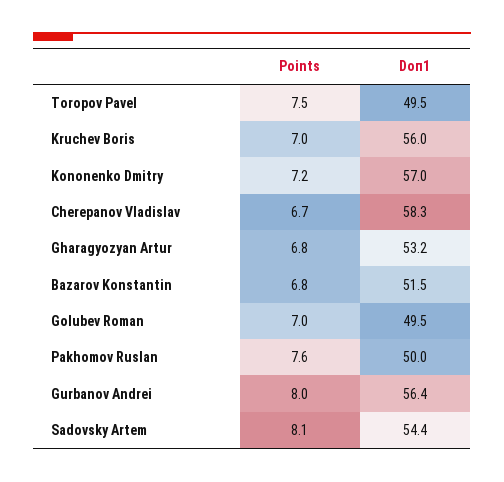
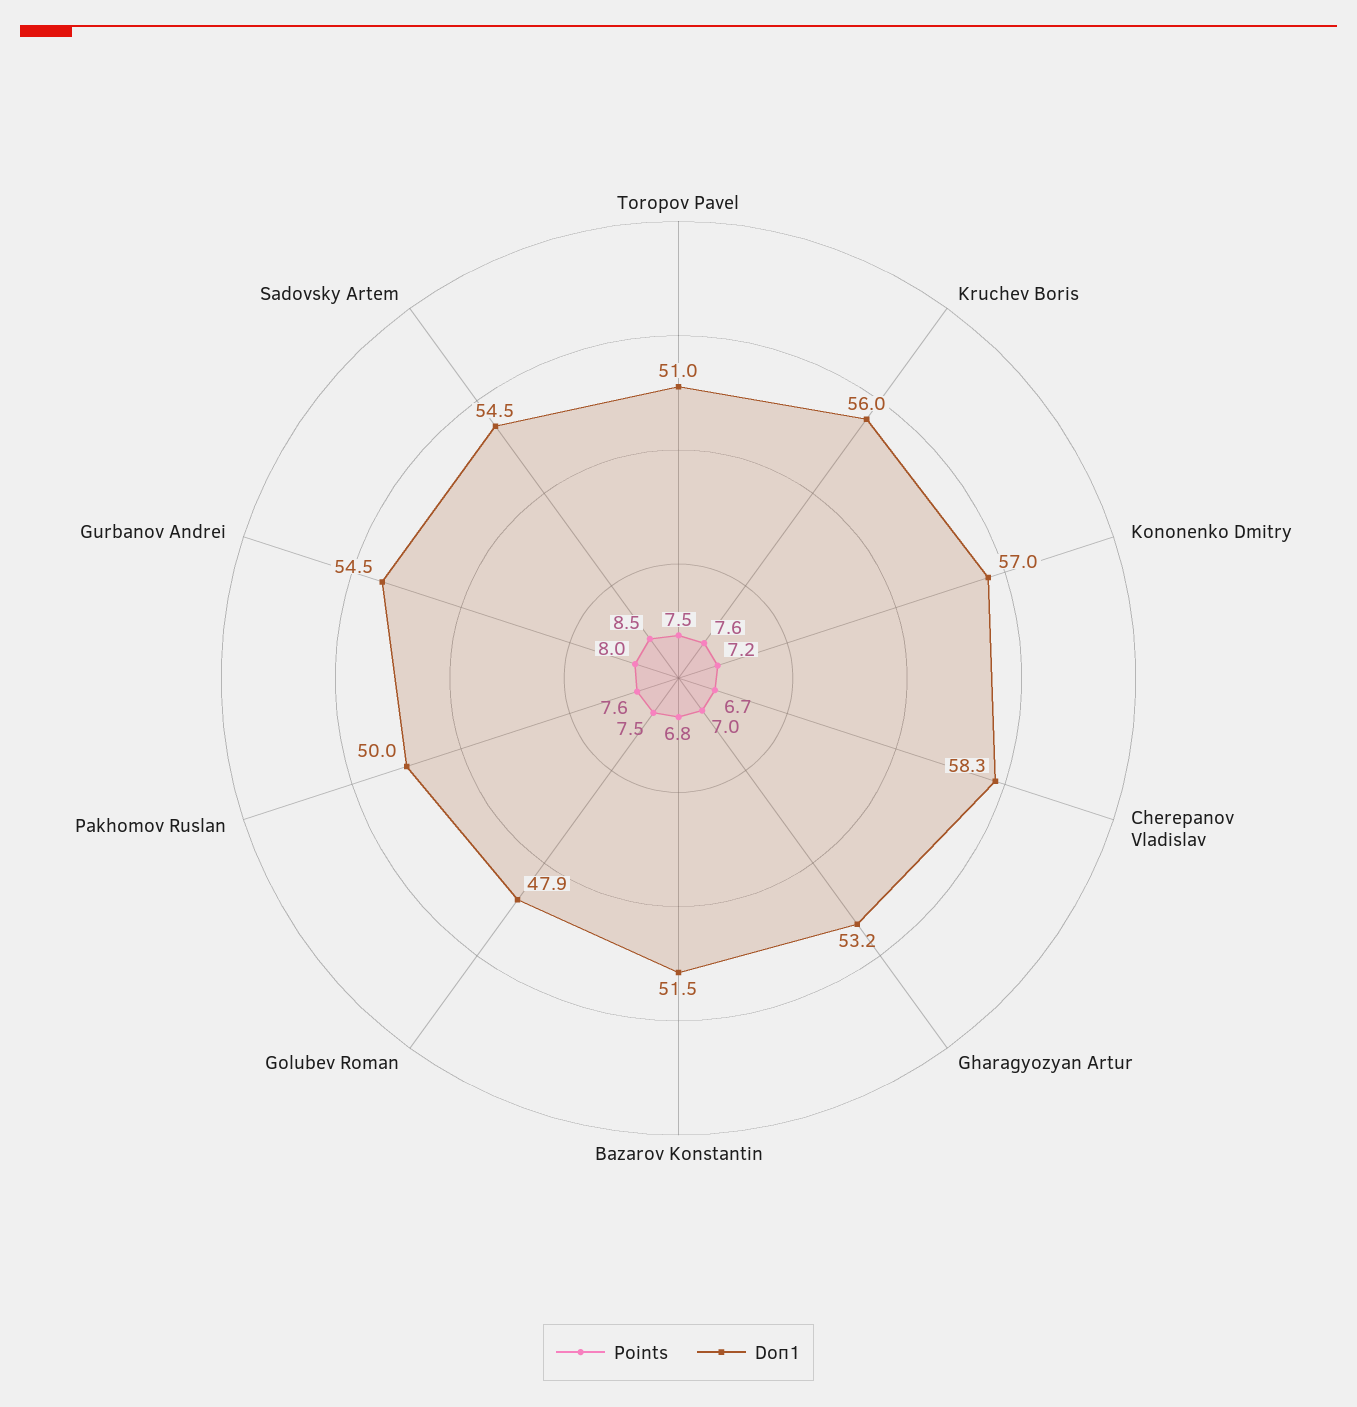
Doп1, Toropov Pavel: 49.5 -> 51
Points, Kruchev Boris: 7 -> 7.6
Points, Gharagyozyan Artur: 6.8 -> 7
Points, Golubev Roman: 7 -> 7.5
Doп1, Golubev Roman: 49.5 -> 47.9
Doп1, Gurbanov Andrei: 56.4 -> 54.5
Points, Sadovsky Artem: 8.1 -> 8.5
Doп1, Sadovsky Artem: 54.4 -> 54.5

